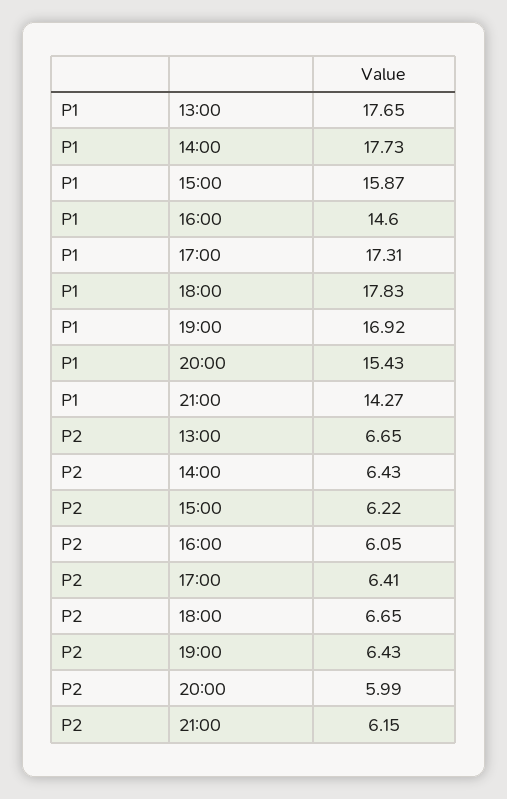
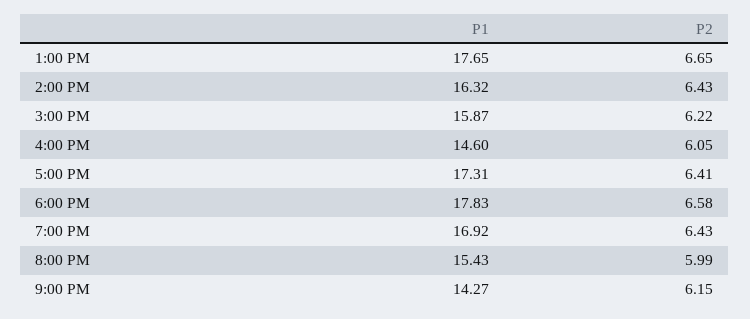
P1, 14:00: 17.73 -> 16.32
P2, 18:00: 6.65 -> 6.58

